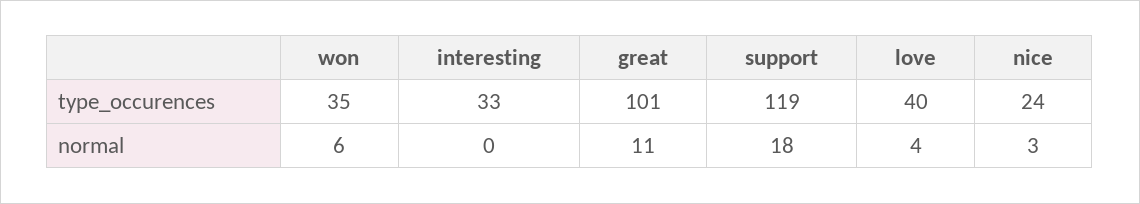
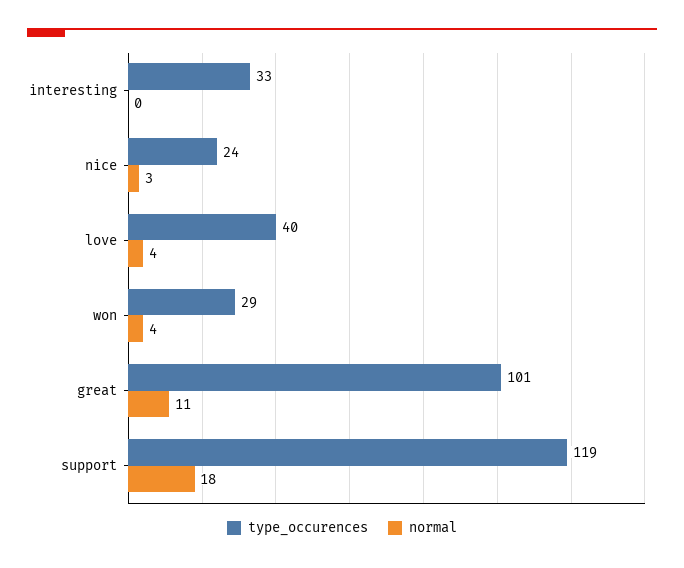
type_occurences, won: 35 -> 29
normal, won: 6 -> 4

